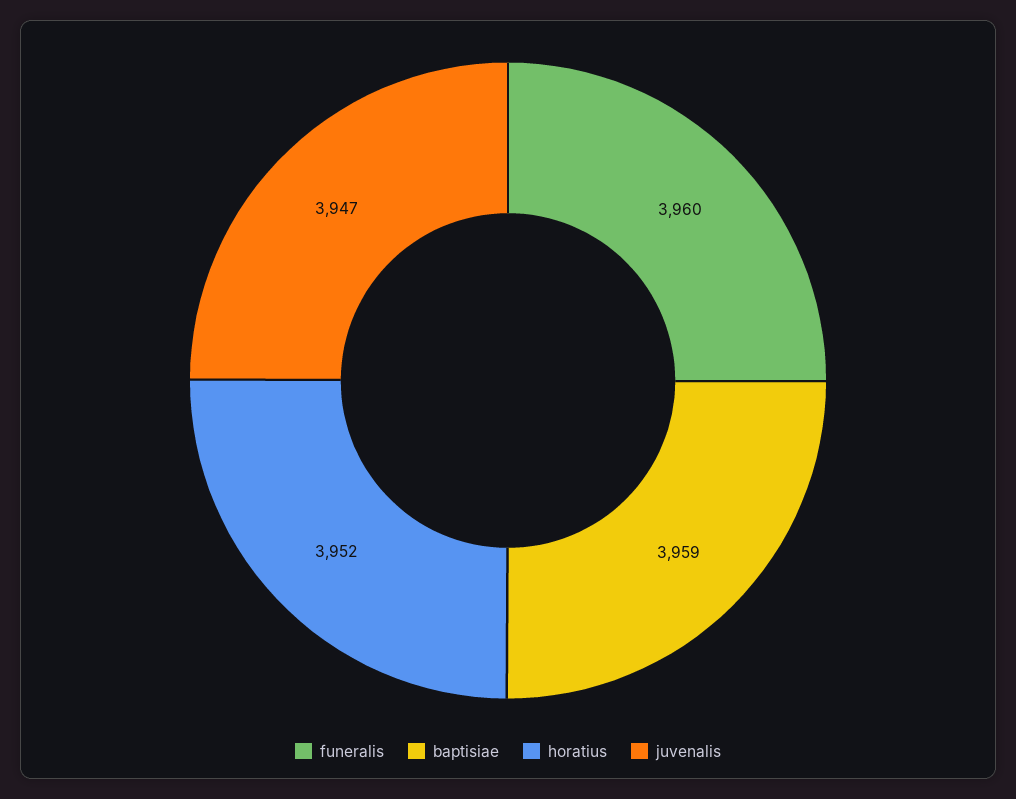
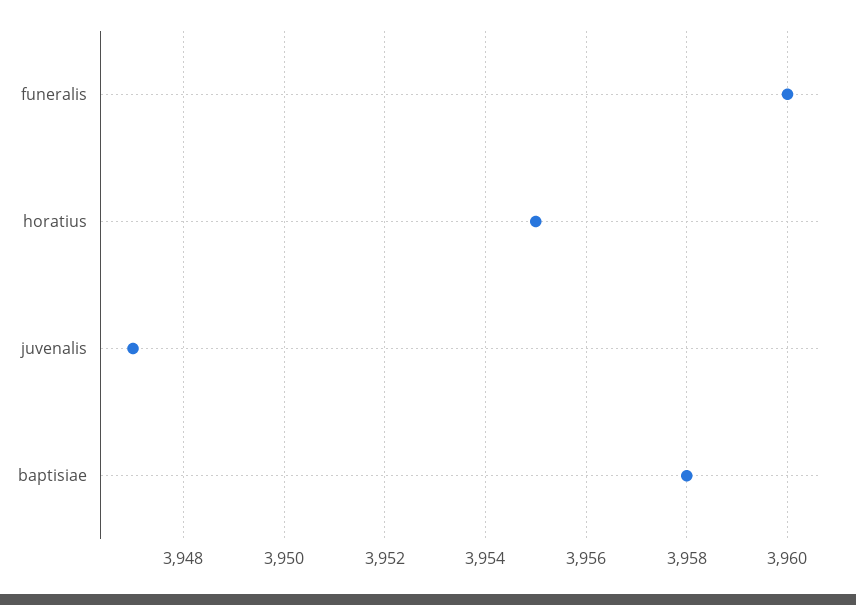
baptisiae: 3959 -> 3958
horatius: 3952 -> 3955

